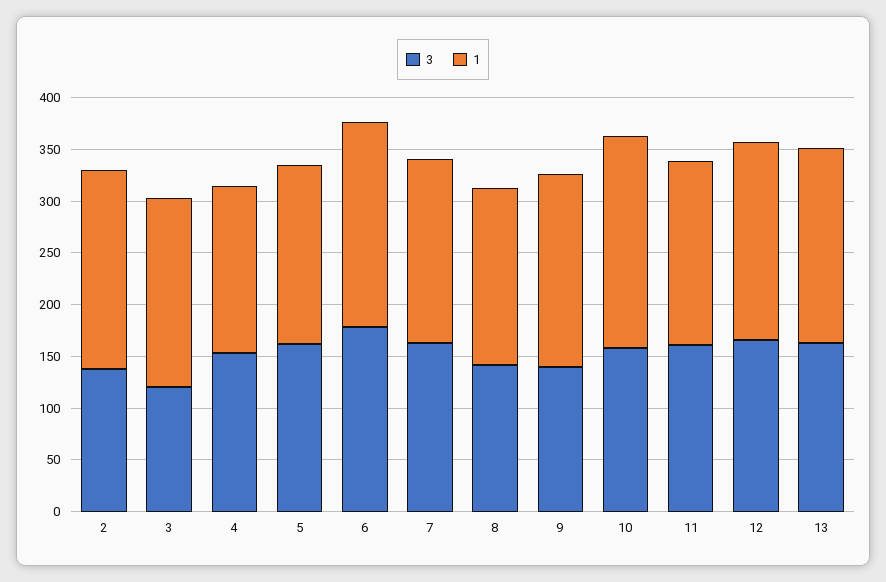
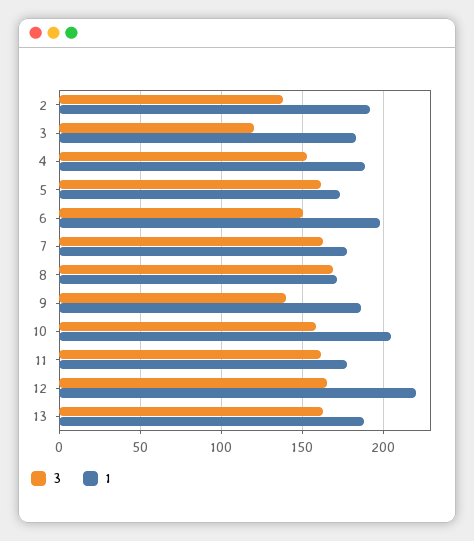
1, 4: 160 -> 190
3, 6: 180 -> 150
3, 8: 140 -> 170
1, 12: 190 -> 220

